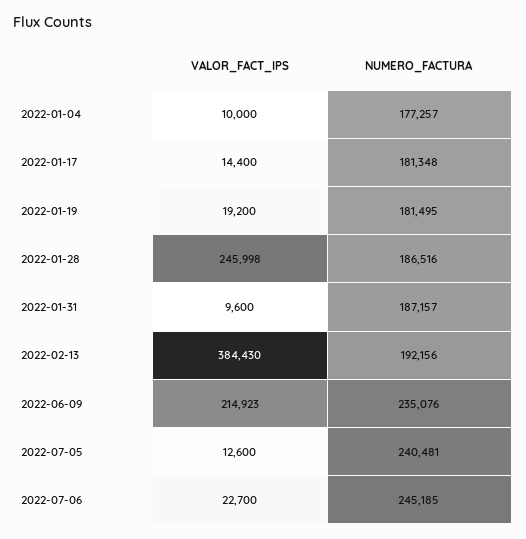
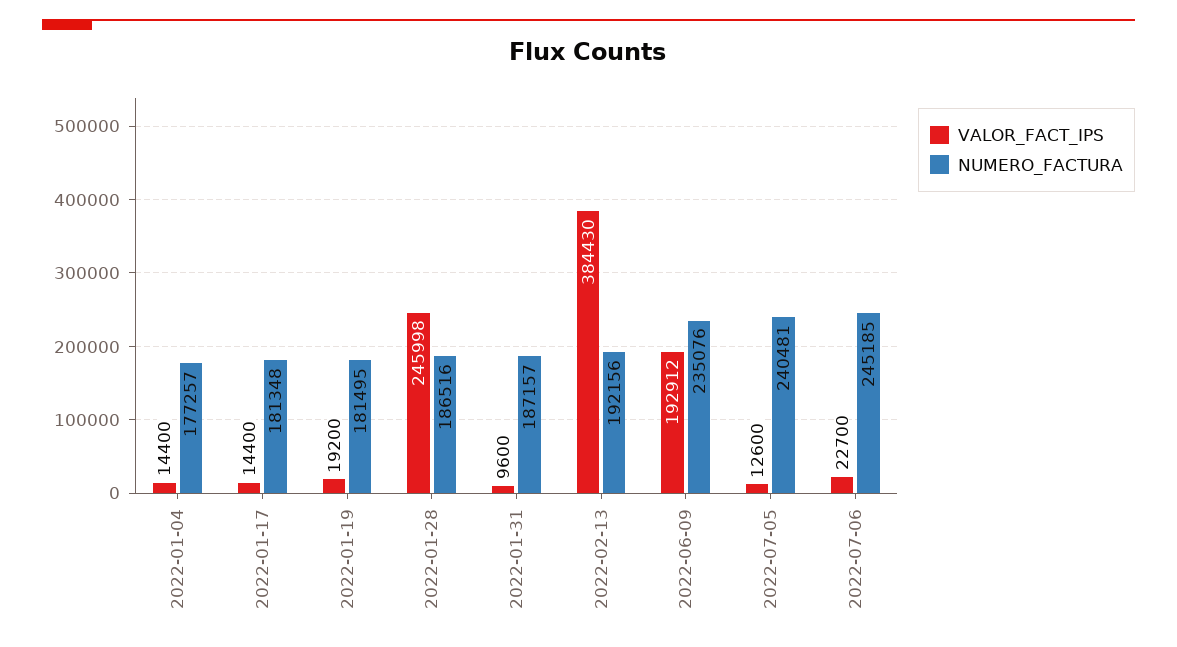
VALOR_FACT_IPS, 2022-01-04: 10000 -> 14400
VALOR_FACT_IPS, 2022-06-09: 214923 -> 192912

